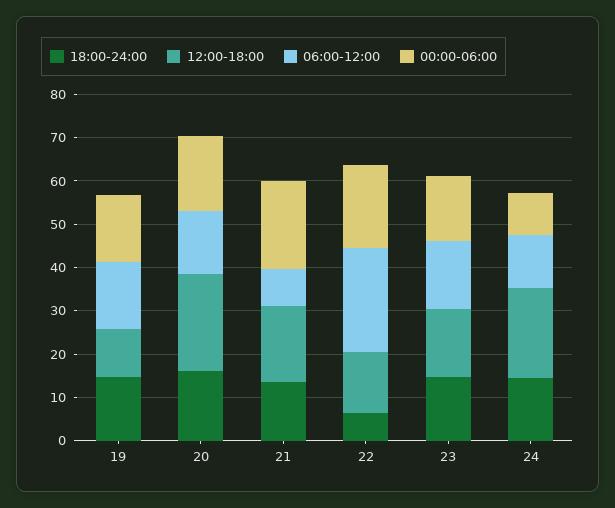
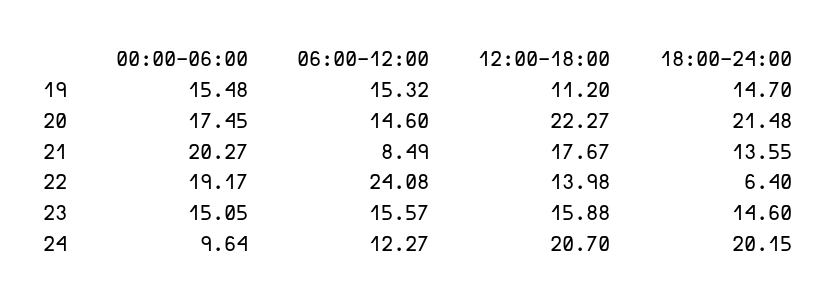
18:00-24:00, 20: 16 -> 21.48
18:00-24:00, 24: 14 -> 20.15

